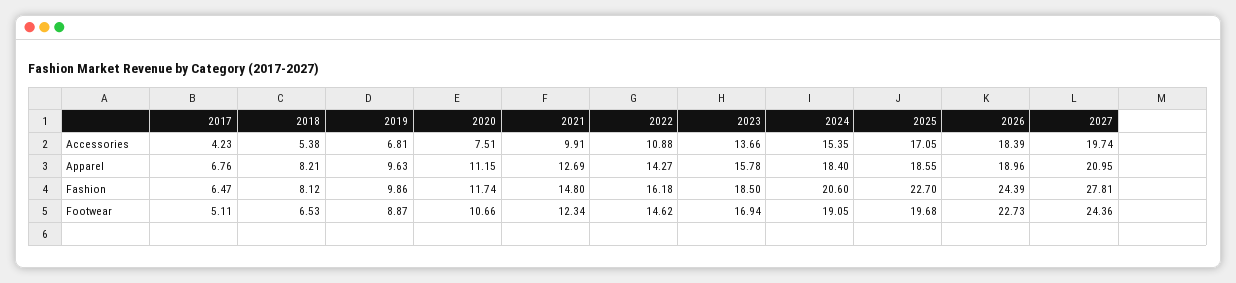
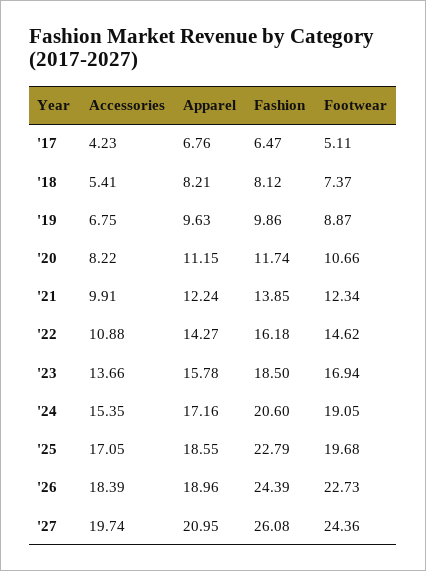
2018, Accessories: 5.38 -> 5.41
2019, Accessories: 6.81 -> 6.75
2020, Accessories: 7.51 -> 8.22
2021, Apparel: 12.69 -> 12.24
2024, Apparel: 18.4 -> 17.16
2021, Fashion: 14.8 -> 13.85
2025, Fashion: 22.7 -> 22.79
2027, Fashion: 27.81 -> 26.08
2018, Footwear: 6.53 -> 7.37

